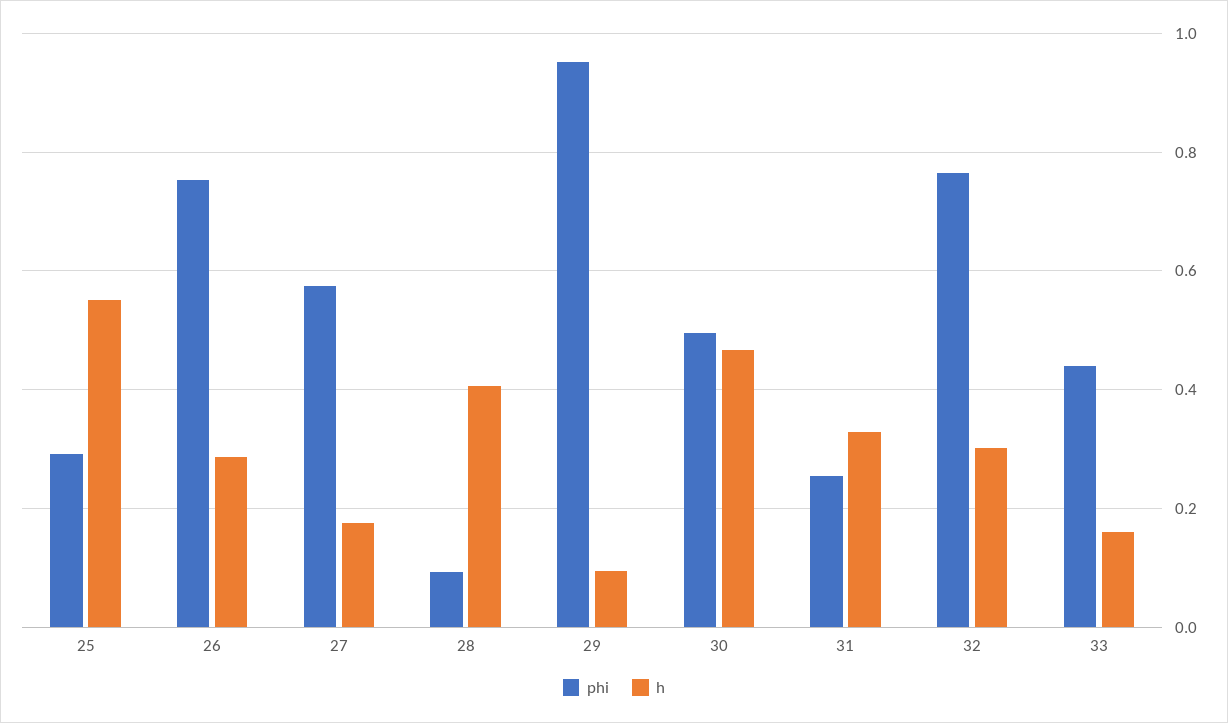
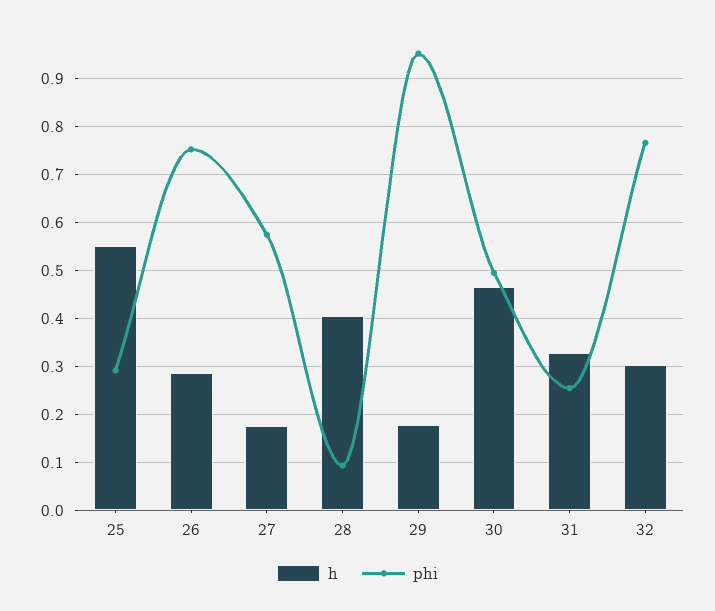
h, 29: 0.1 -> 0.18
phi, 33: 0.44 -> none
h, 33: 0.16 -> none

